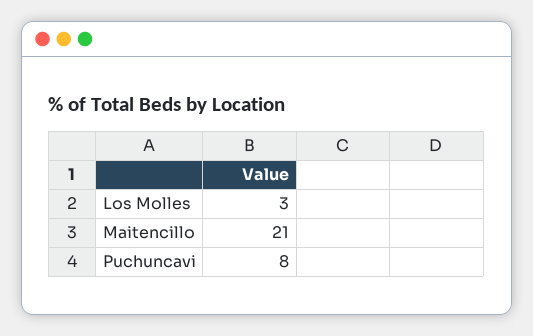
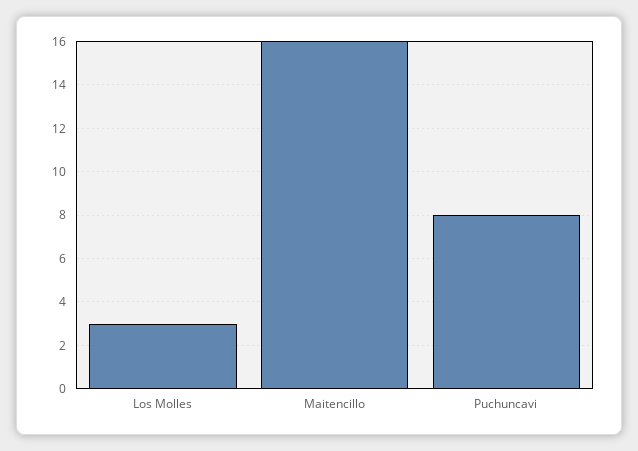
Maitencillo: 21 -> 16

